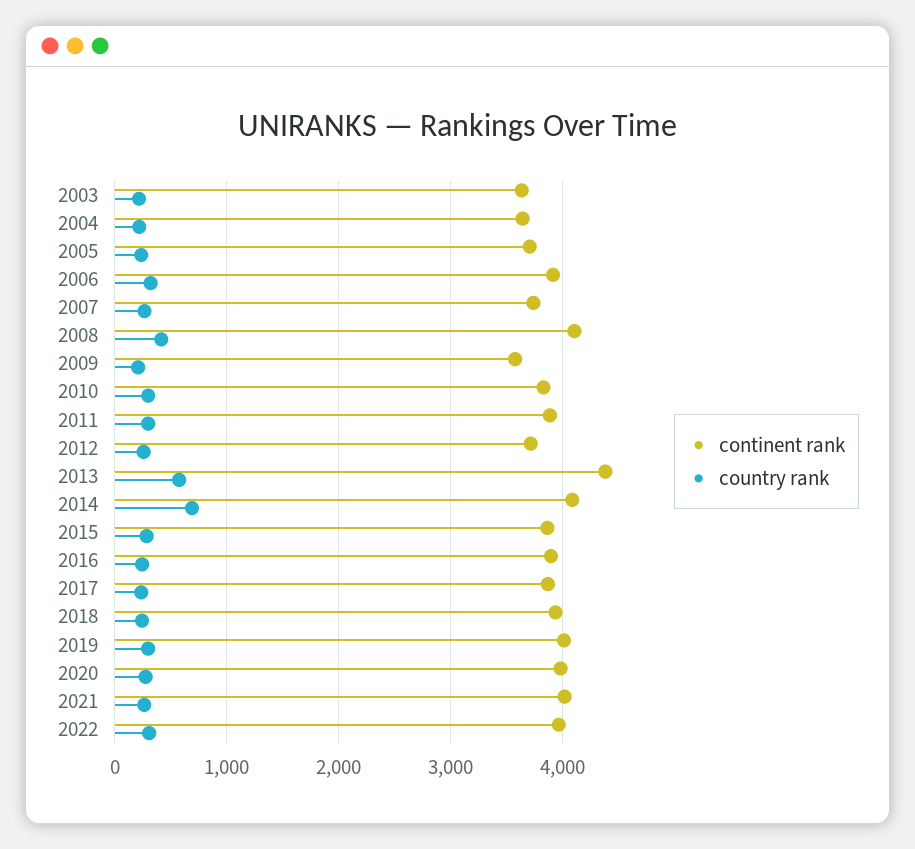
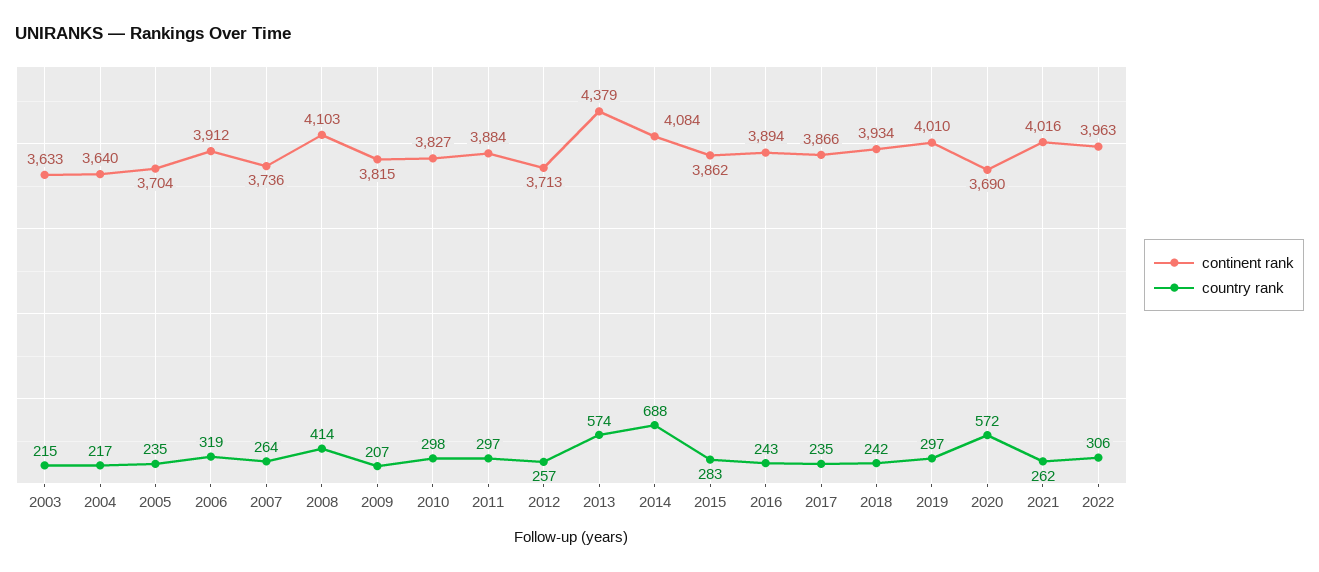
continent rank, 2009: 3600 -> 3815
continent rank, 2020: 4000 -> 3690
country rank, 2020: 300 -> 572

